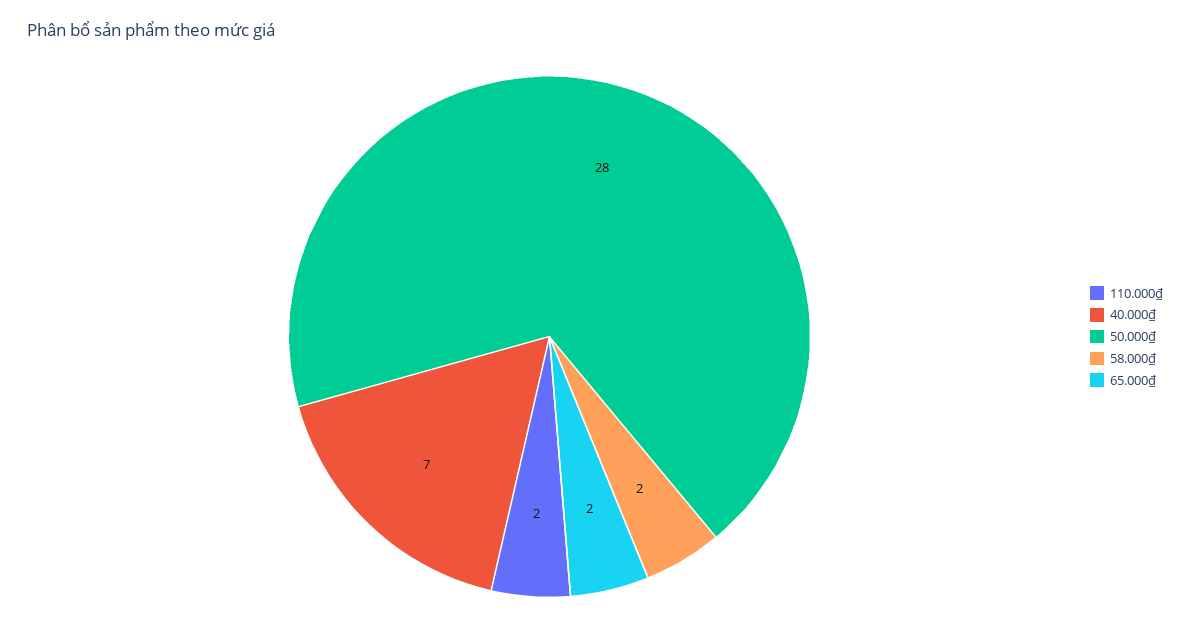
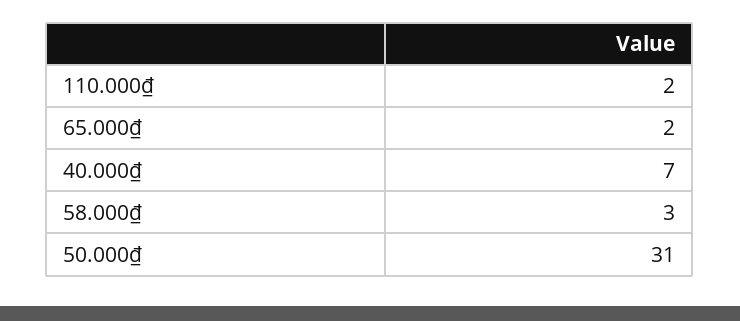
50.000₫: 28 -> 31
58.000₫: 2 -> 3

